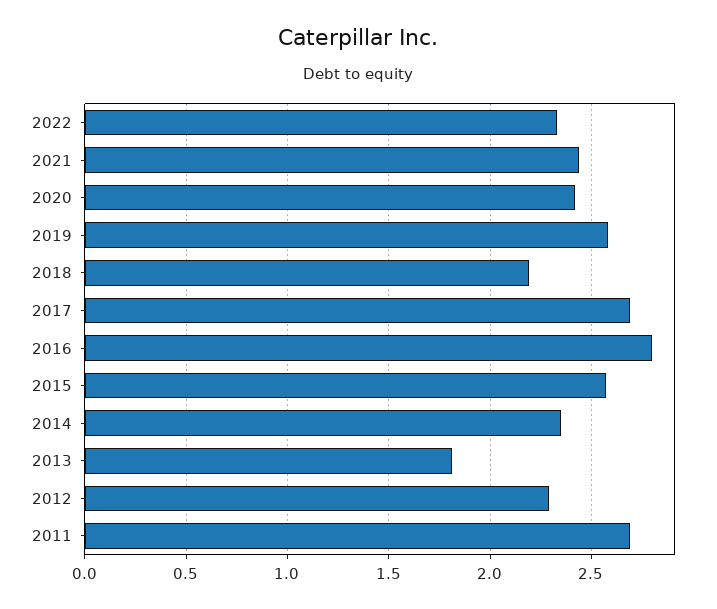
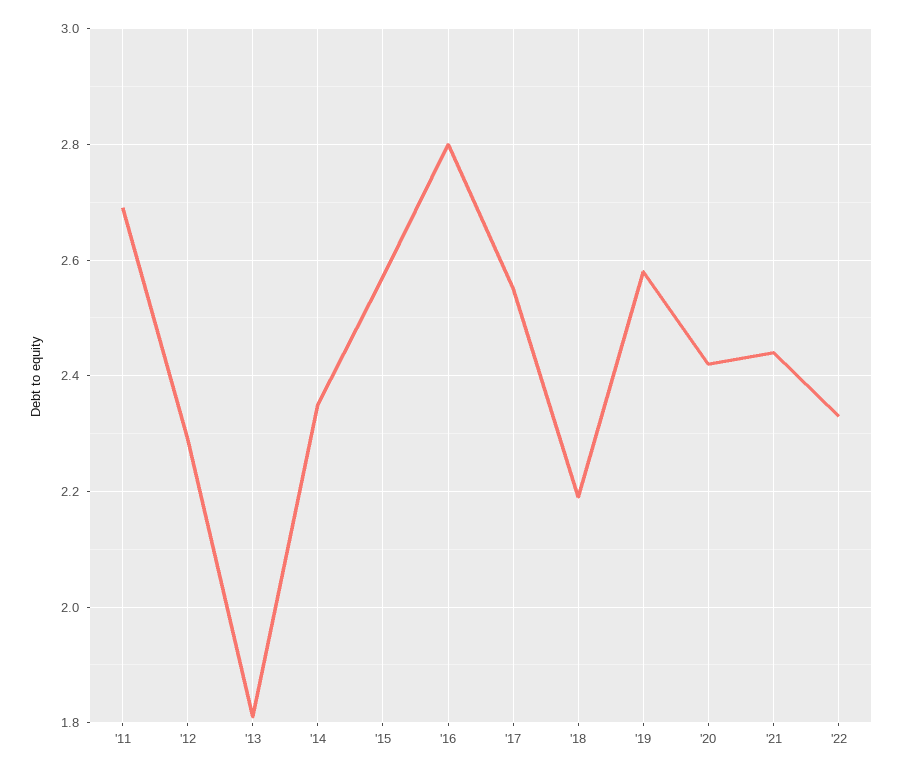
2017: 2.7 -> 2.55

